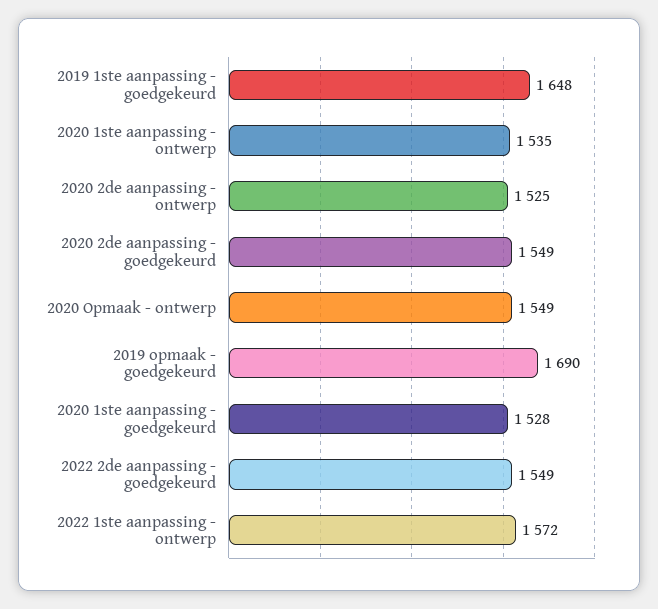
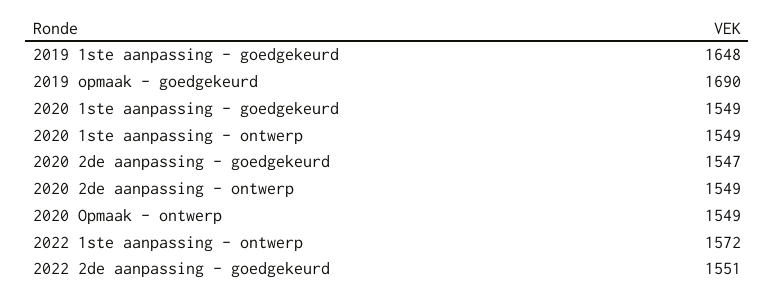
2020 1ste aanpassing - ontwerp: 1535 -> 1549
2020 2de aanpassing - ontwerp: 1525 -> 1549
2020 2de aanpassing - goedgekeurd: 1549 -> 1547
2020 1ste aanpassing - goedgekeurd: 1528 -> 1549
2022 2de aanpassing - goedgekeurd: 1549 -> 1551

